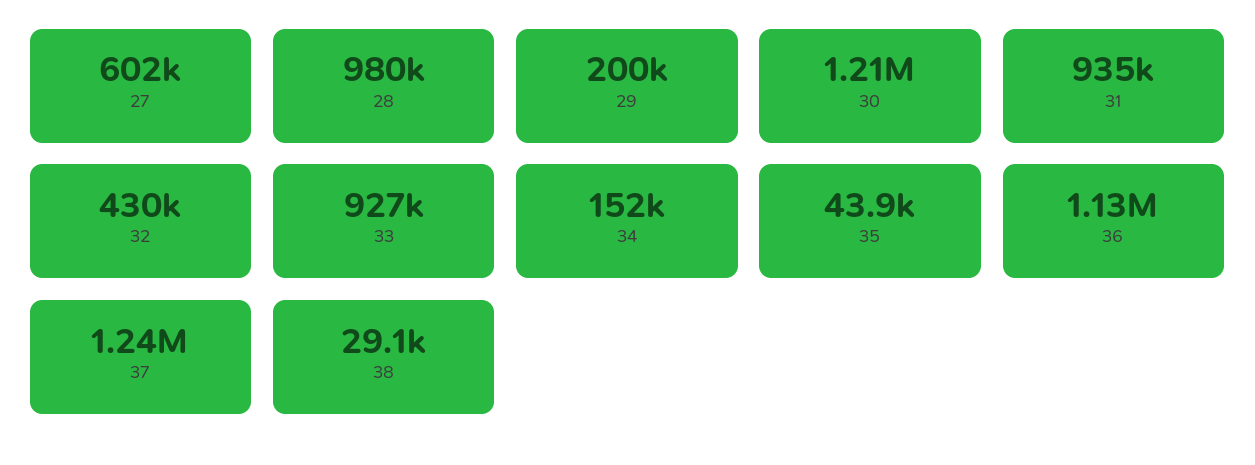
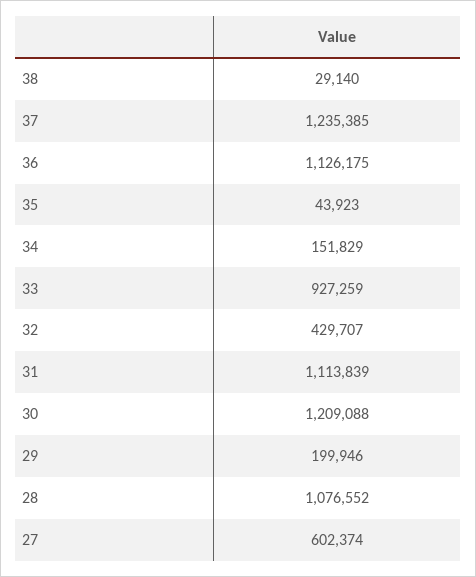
28: 980000 -> 1076552
31: 935000 -> 1113839

